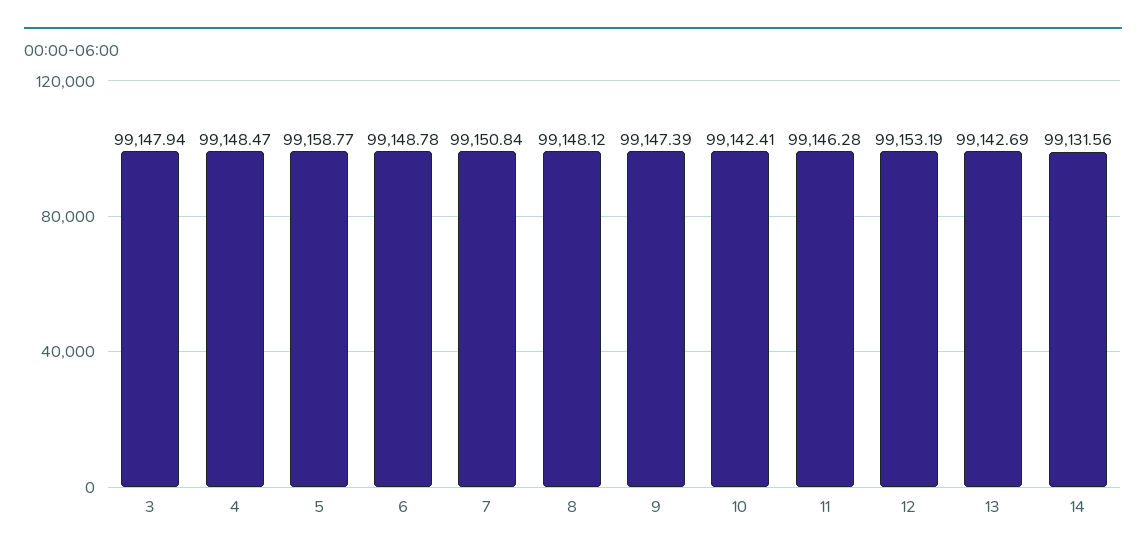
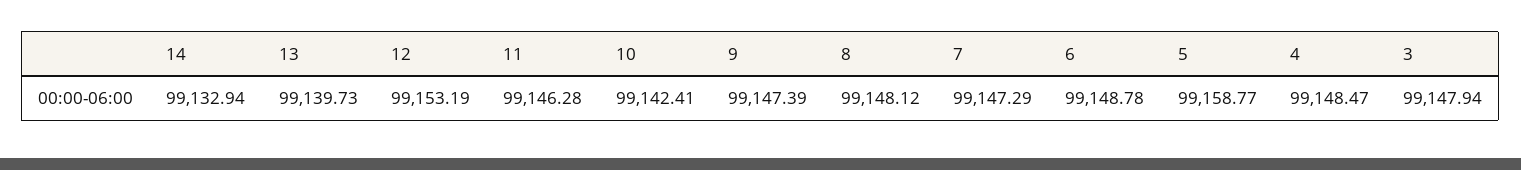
7: 99150.84 -> 99147.29
13: 99142.69 -> 99139.73
14: 99131.56 -> 99132.94

